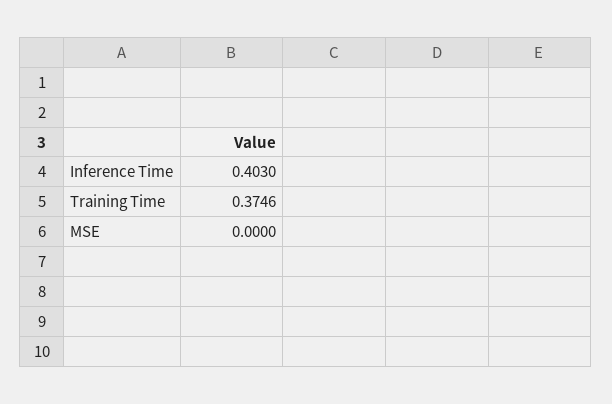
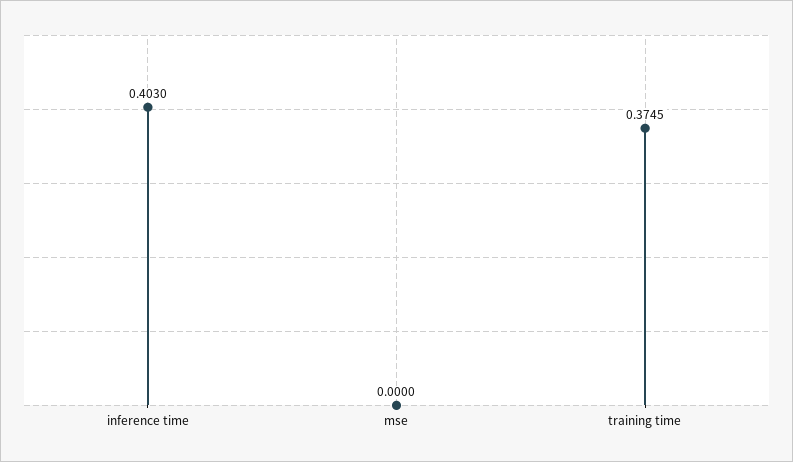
Training Time: 0.3746 -> 0.3745

